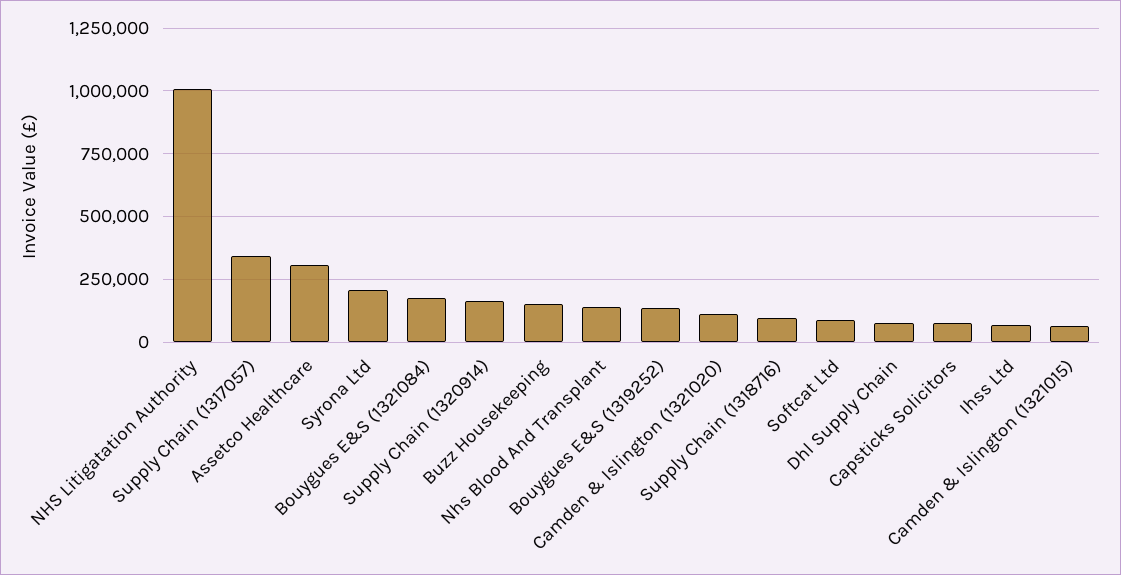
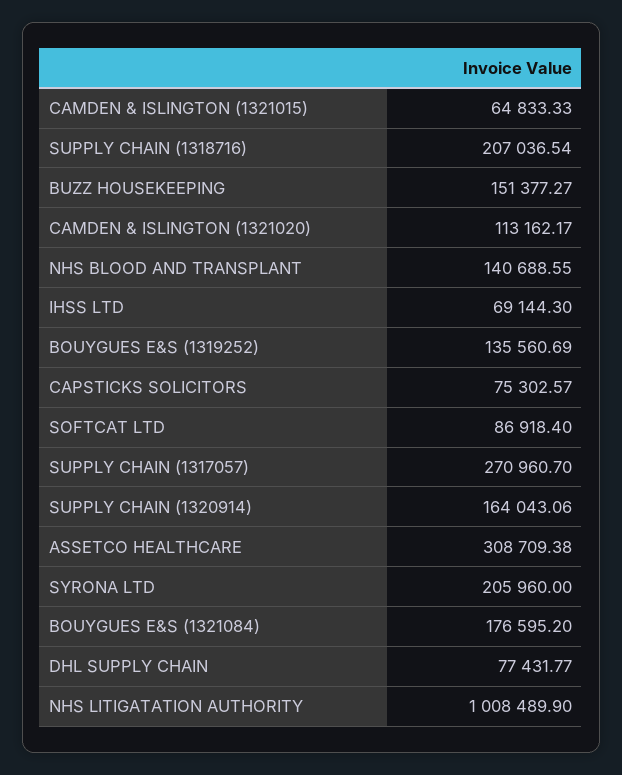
Supply Chain (1317057): 350000 -> 270960.7
Supply Chain (1318716): 100000 -> 207036.54

